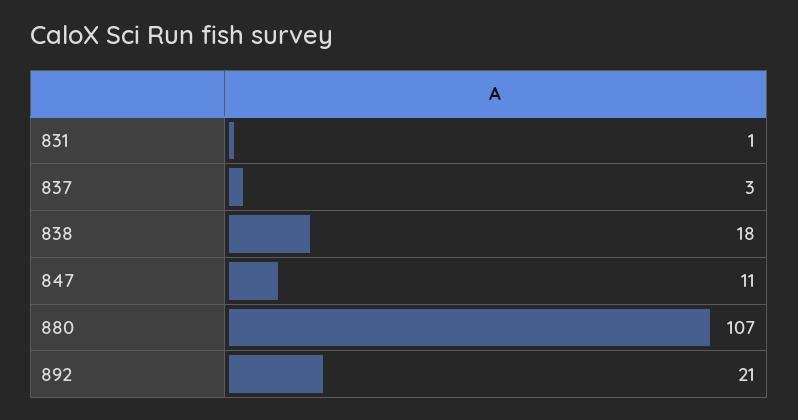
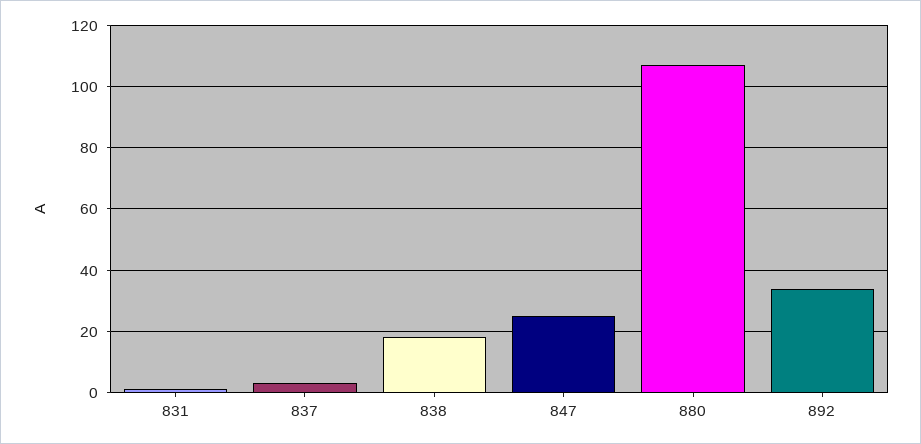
847: 11 -> 25
892: 21 -> 35

